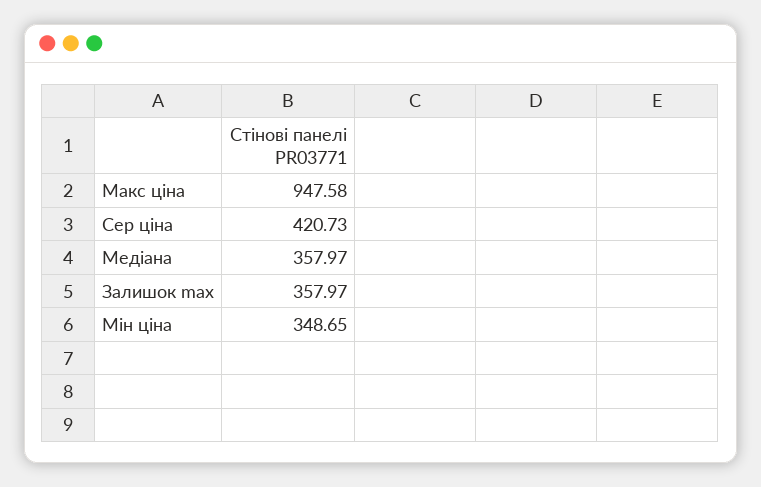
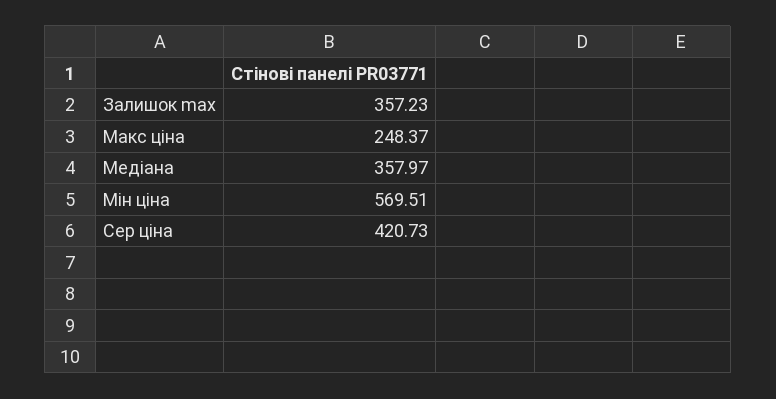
Макс ціна: 947.58 -> 248.37
Залишок max: 357.97 -> 357.23
Мін ціна: 348.65 -> 569.51

